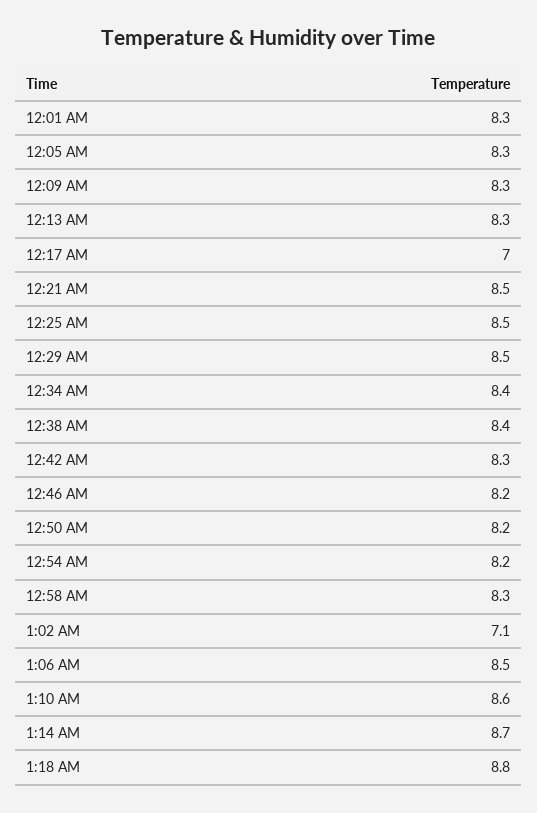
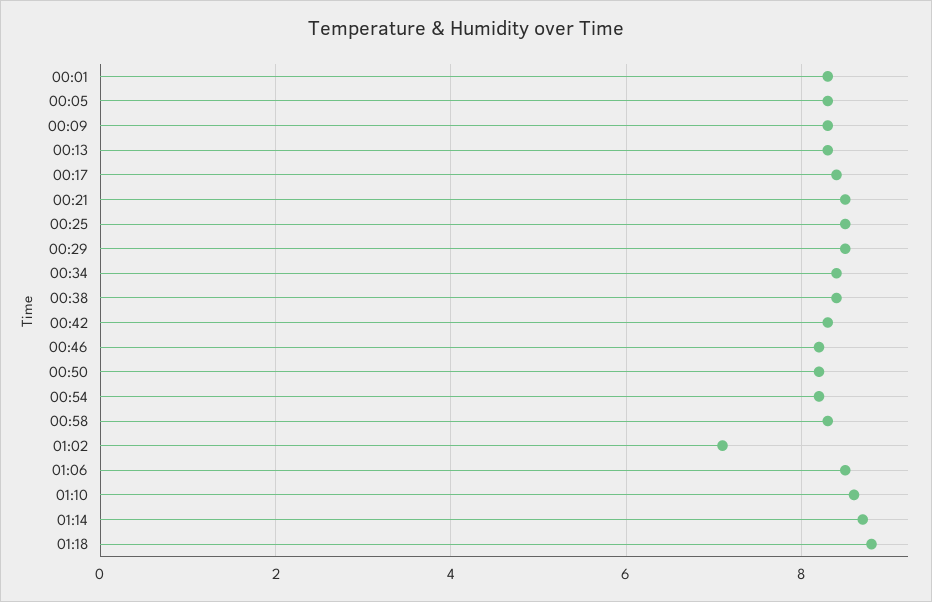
12:17 AM: 7 -> 8.5

